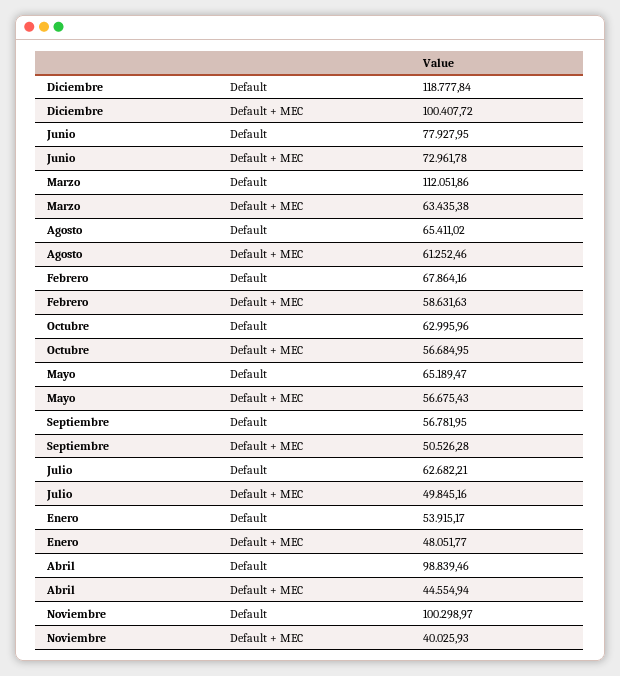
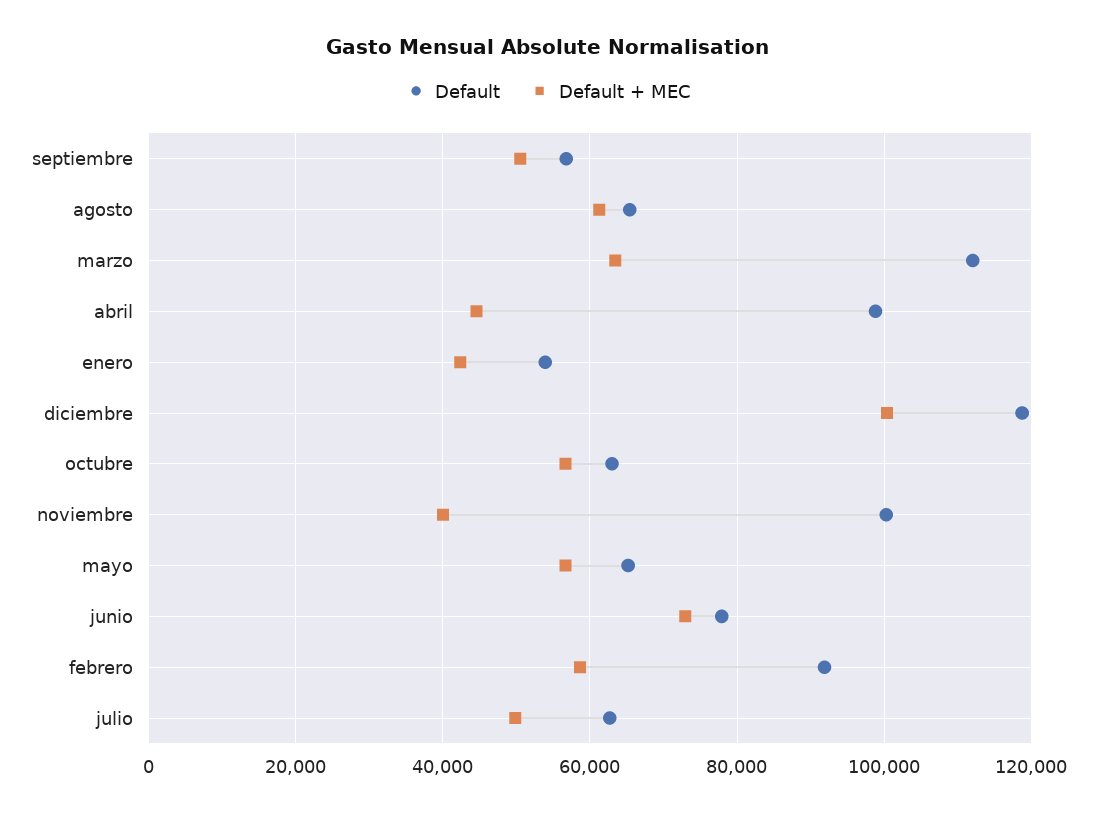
Default, Febrero: 67864.16 -> 92000
Default + MEC, Enero: 48051.77 -> 42000

